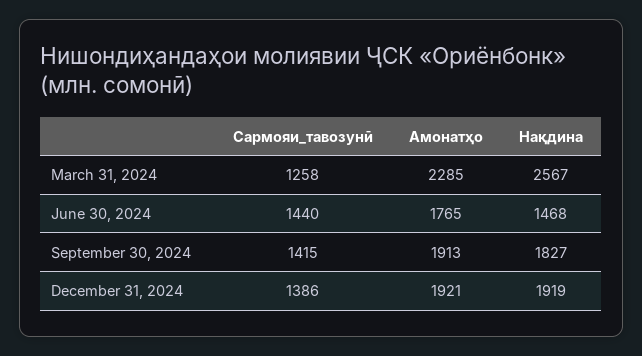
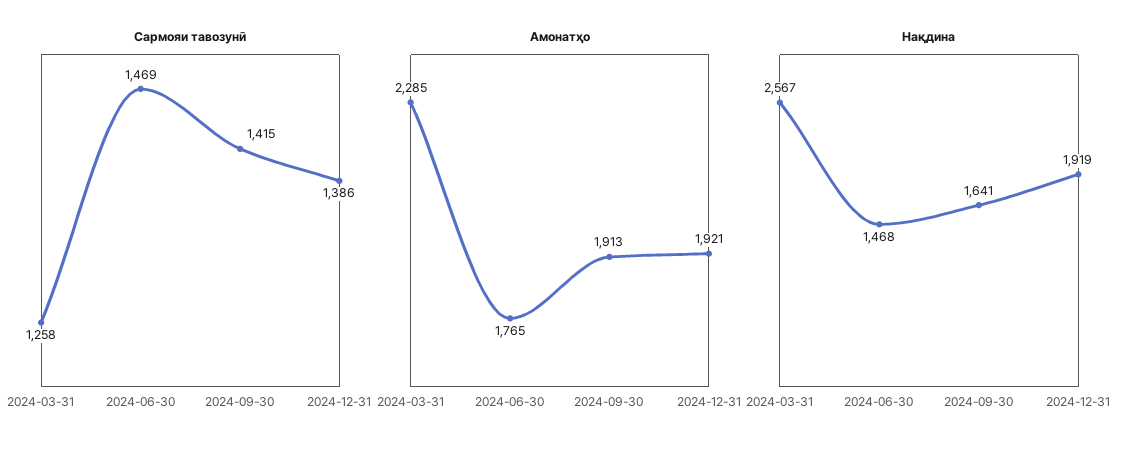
Сармояи_тавозунӣ, June 30, 2024: 1440 -> 1469
Нақдина, September 30, 2024: 1827 -> 1641

